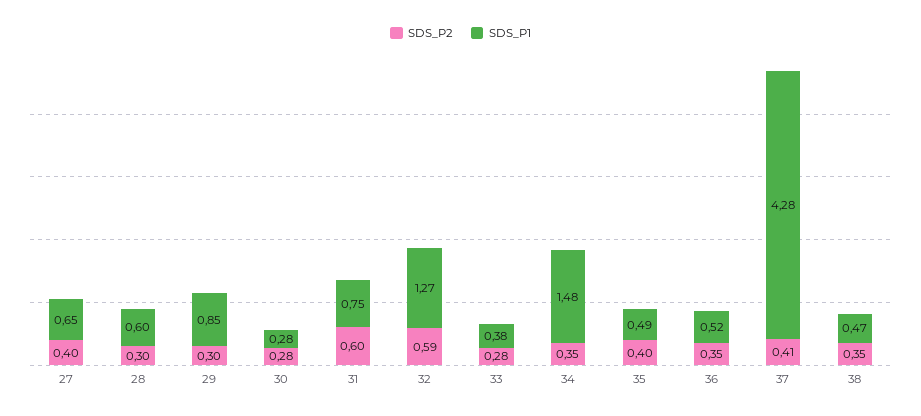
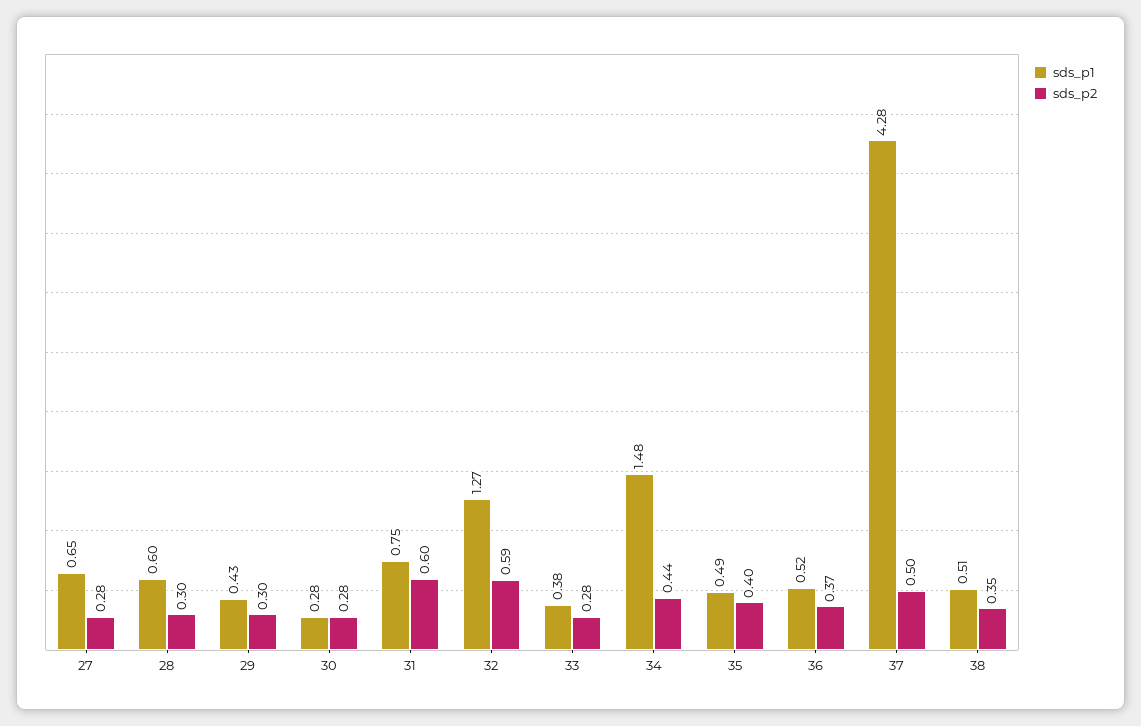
SDS_P2, 27: 0.4 -> 0.28
SDS_P1, 29: 0.85 -> 0.43
SDS_P2, 34: 0.35 -> 0.44
SDS_P2, 36: 0.35 -> 0.37
SDS_P2, 37: 0.41 -> 0.5
SDS_P1, 38: 0.47 -> 0.51

